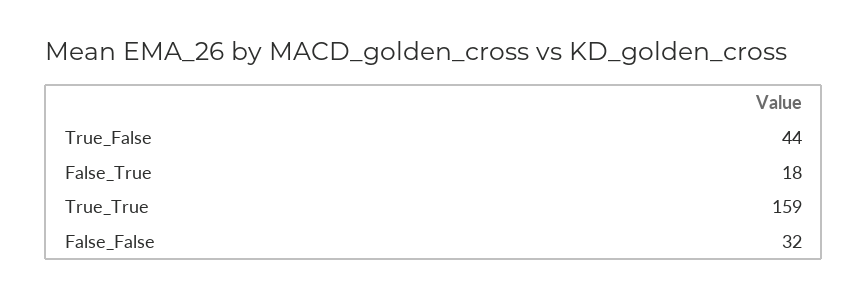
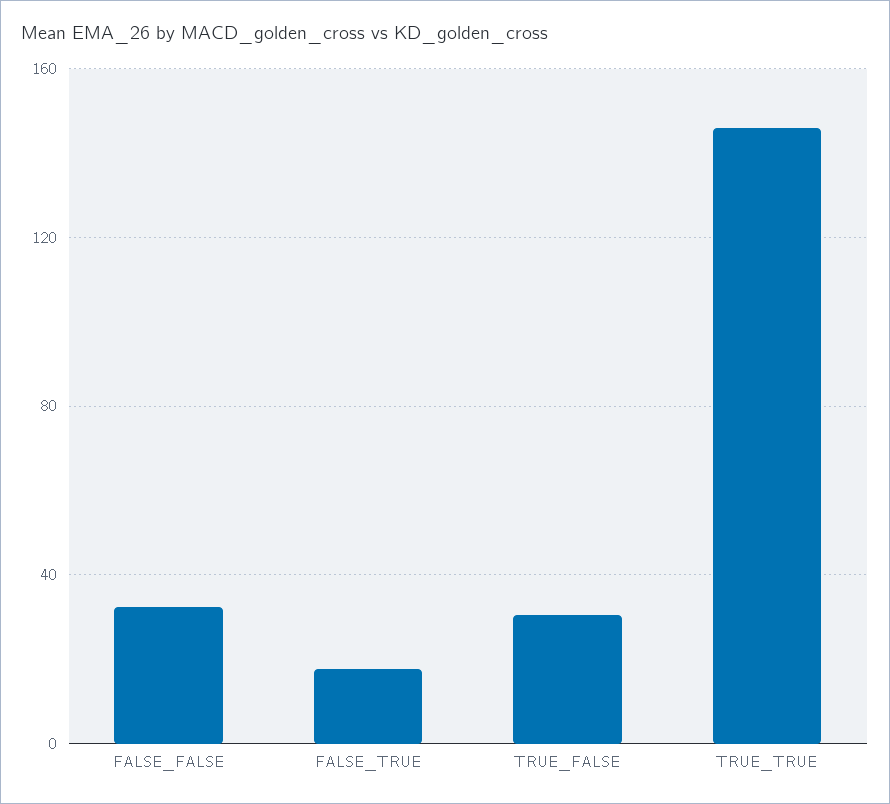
True_False: 44 -> 30
True_True: 159 -> 145

